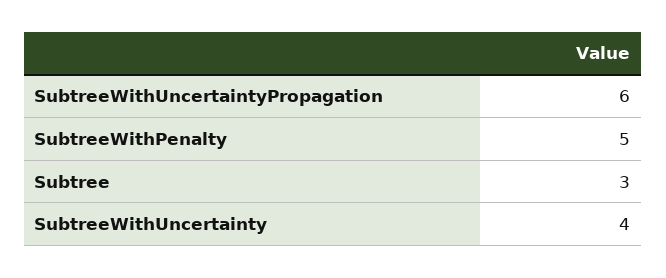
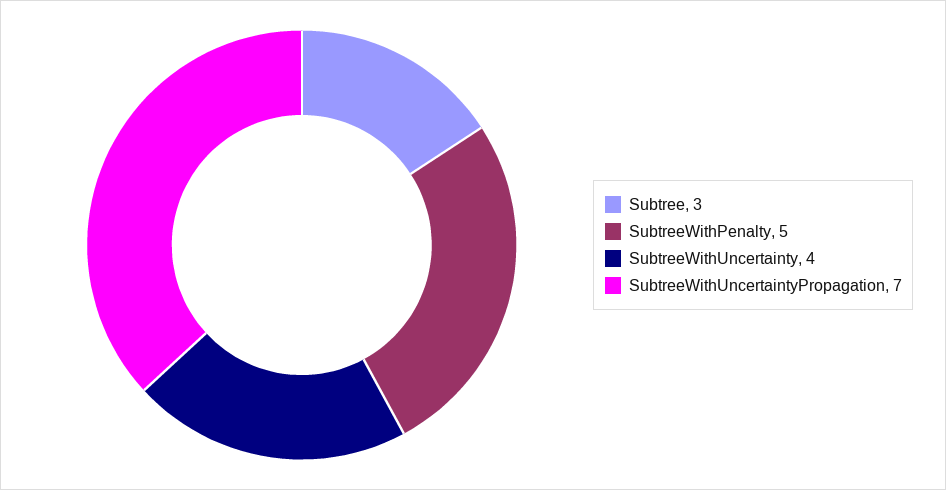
SubtreeWithUncertaintyPropagation: 6 -> 7

